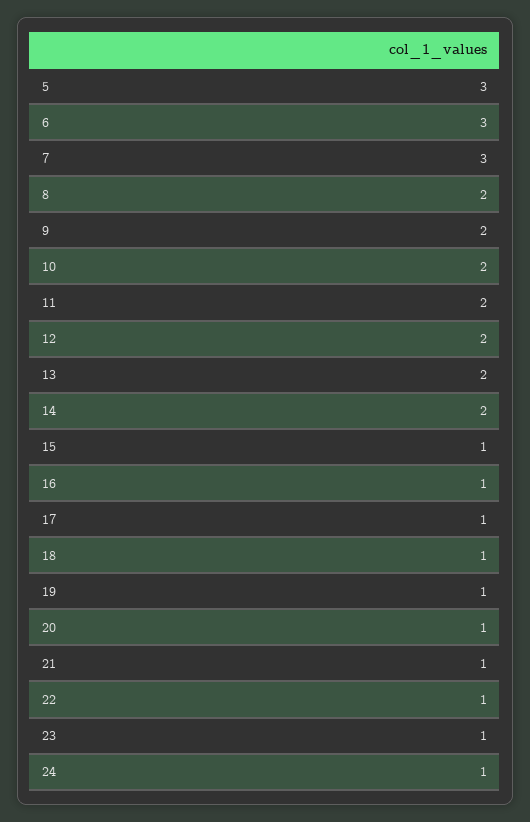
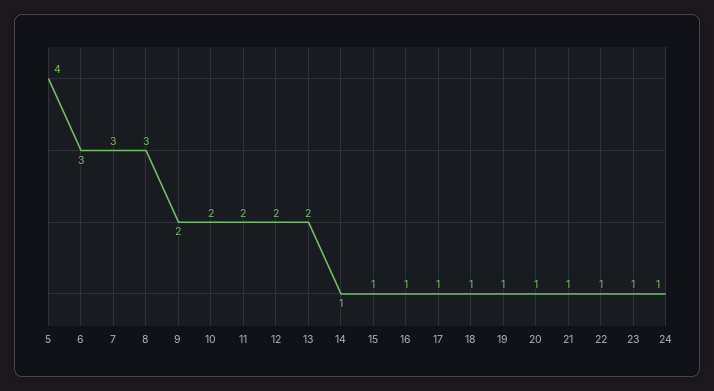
5: 3 -> 4
8: 2 -> 3
14: 2 -> 1

